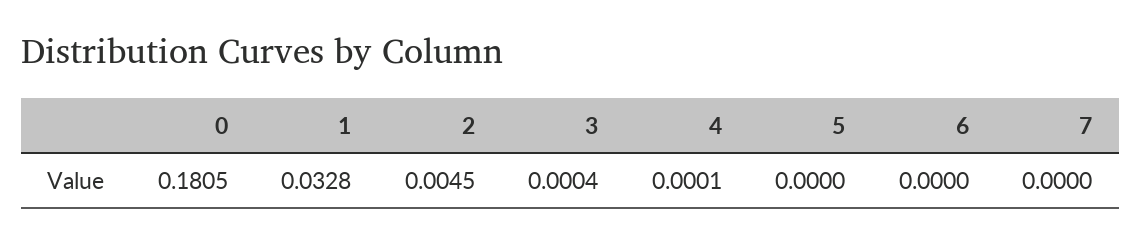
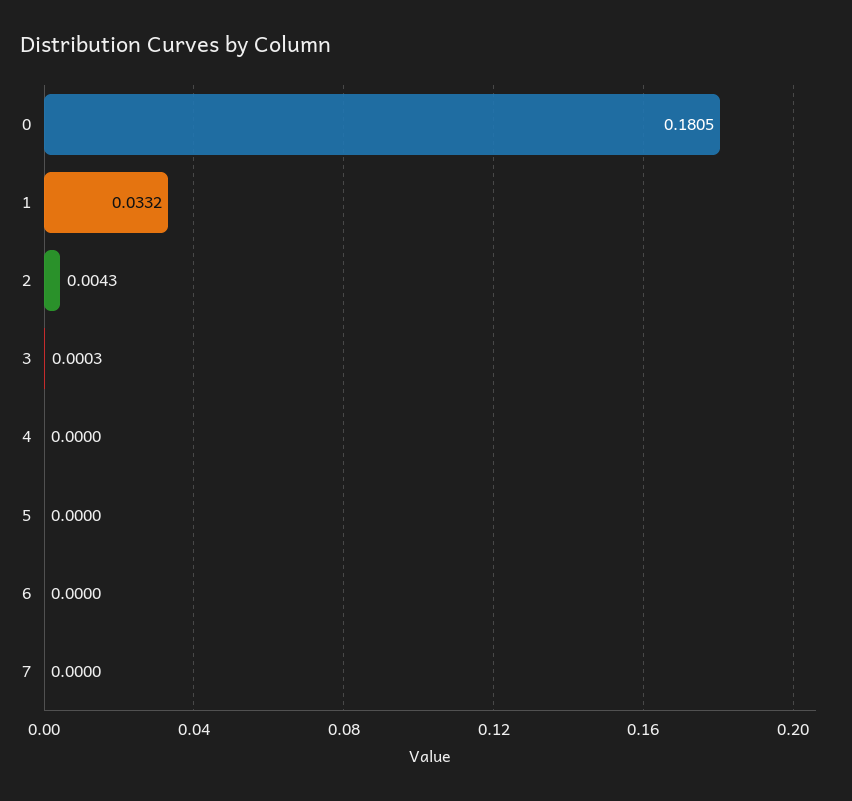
1: 0.0328 -> 0.0332
2: 0.0045 -> 0.0043
3: 0.0004 -> 0.0003
4: 0.0001 -> 0

